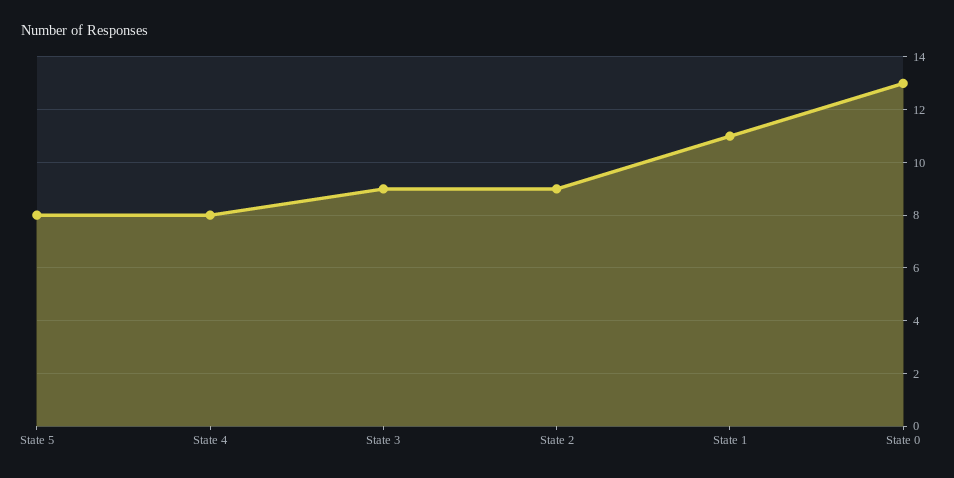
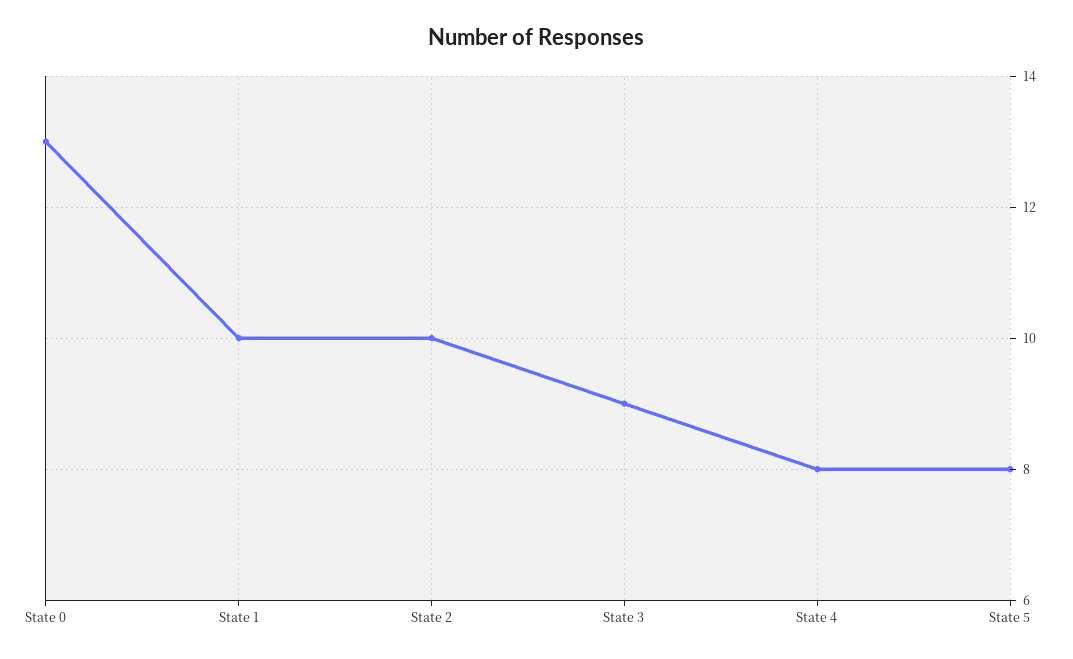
State 2: 9 -> 10
State 1: 11 -> 10

